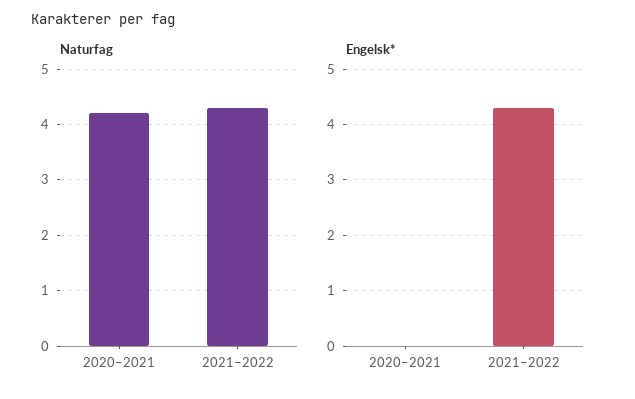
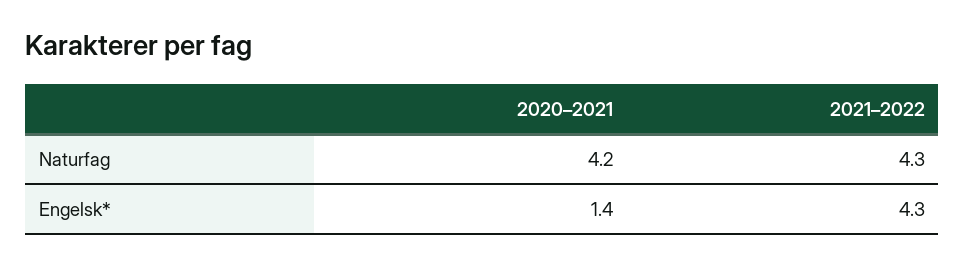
Engelsk*, 2020–2021: 0 -> 1.4

